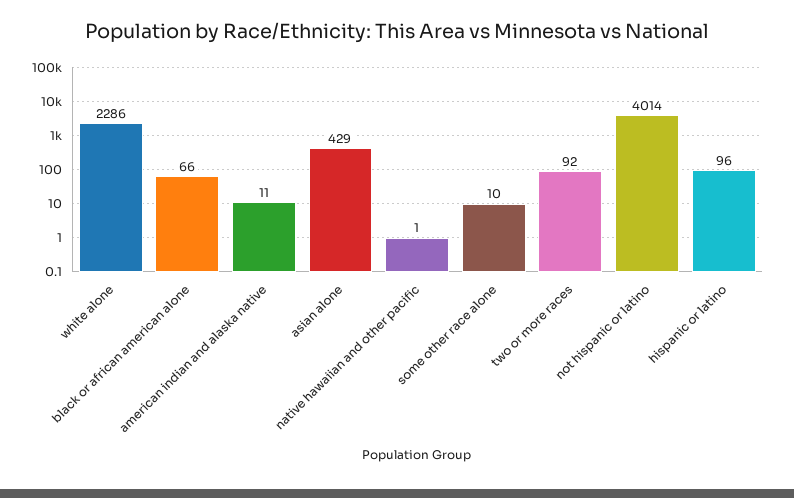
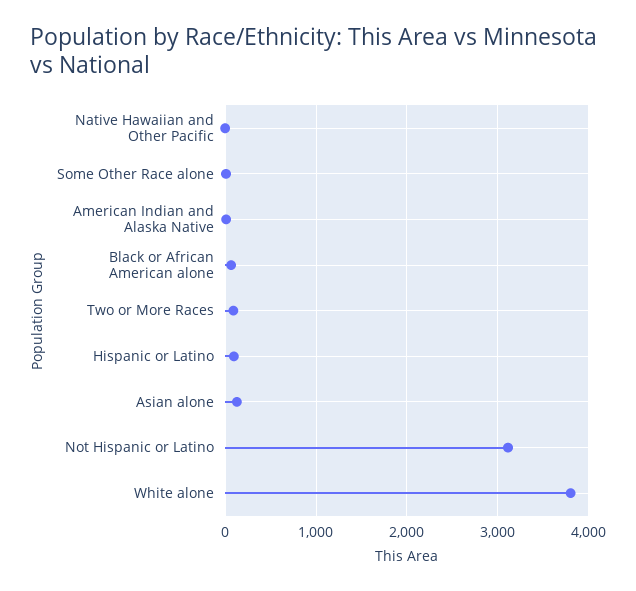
white alone: 2286 -> 3800
asian alone: 429 -> 100
not hispanic or latino: 4014 -> 3100

